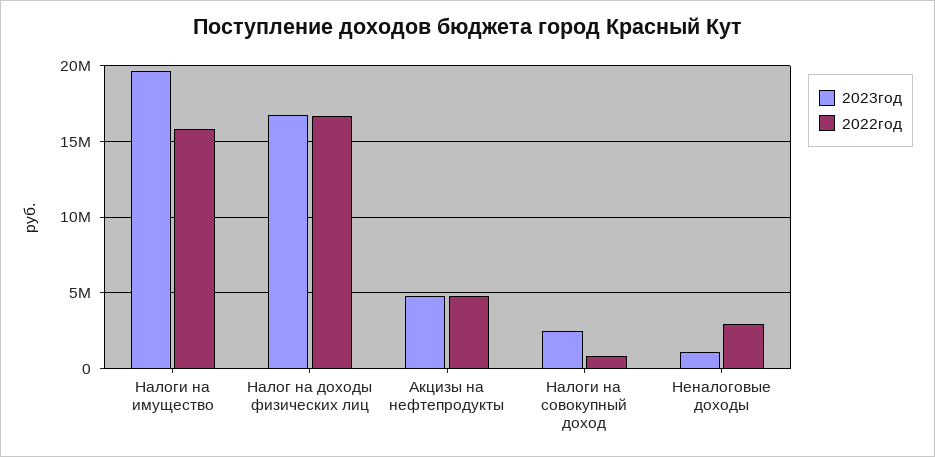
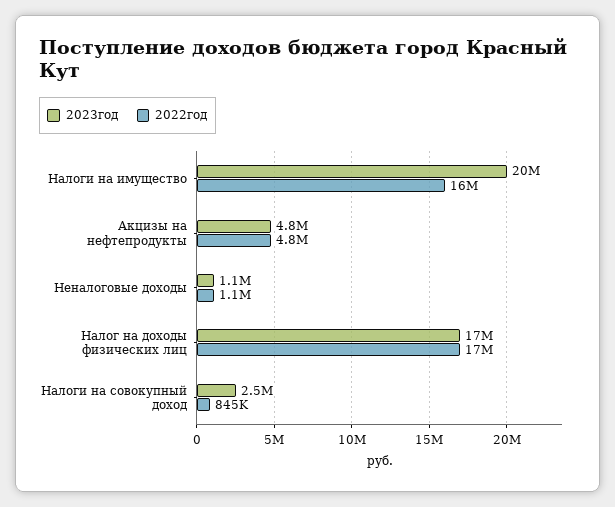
2022год, Неналоговые доходы: 3000000 -> 1100000

